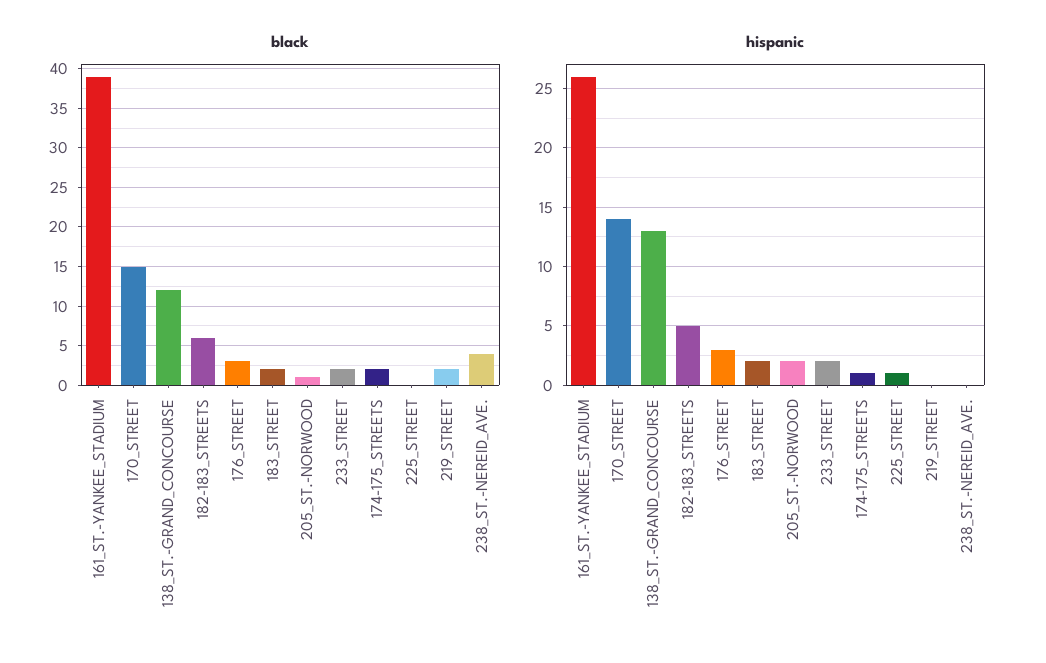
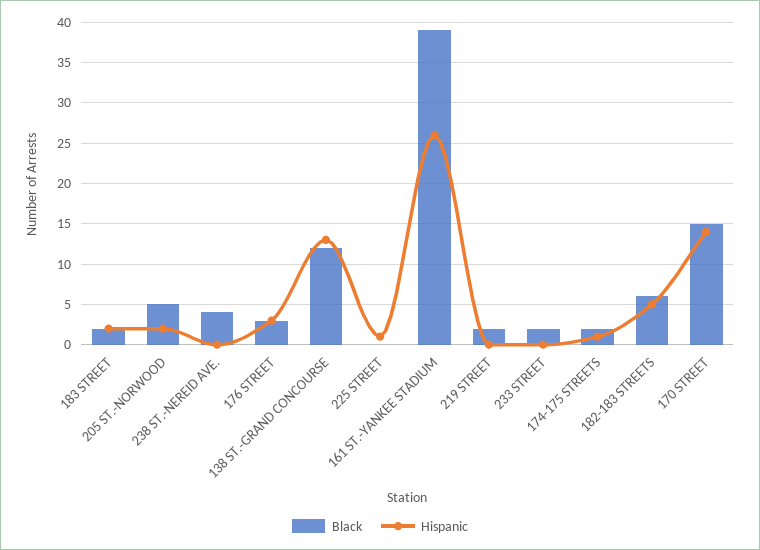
black, 205_ST.-NORWOOD: 1 -> 5
hispanic, 233_STREET: 2 -> 0

